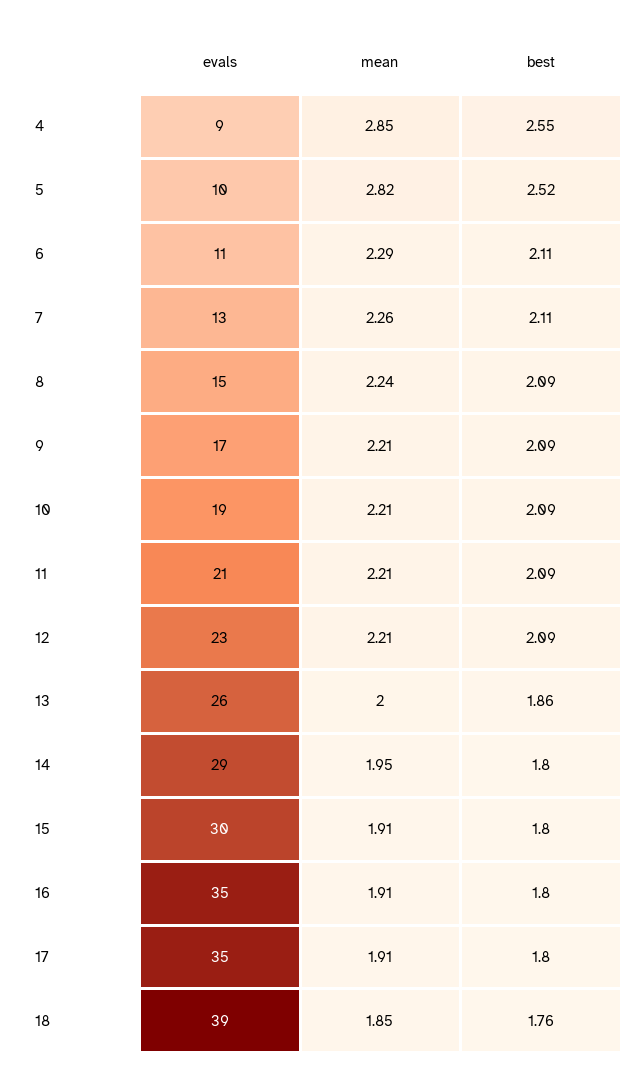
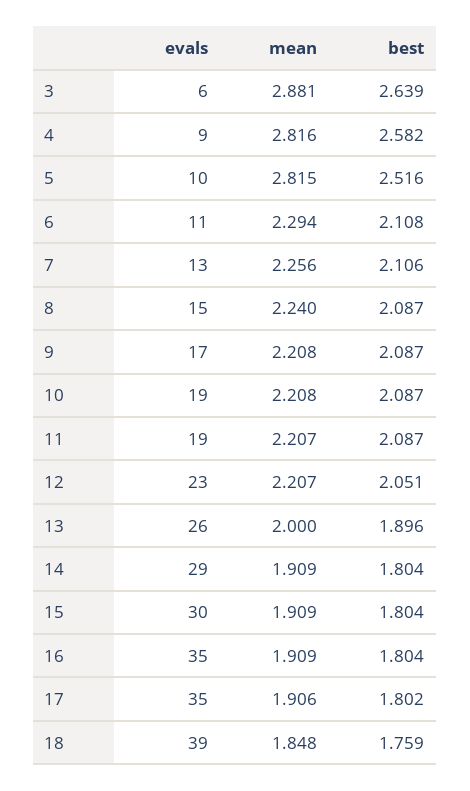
mean, 4: 2.85 -> 2.816
best, 4: 2.55 -> 2.582
evals, 11: 21 -> 19
best, 12: 2.09 -> 2.051
best, 13: 1.86 -> 1.896
mean, 14: 1.95 -> 1.909
evals, 3: none -> 6
mean, 3: none -> 2.881
best, 3: none -> 2.639

